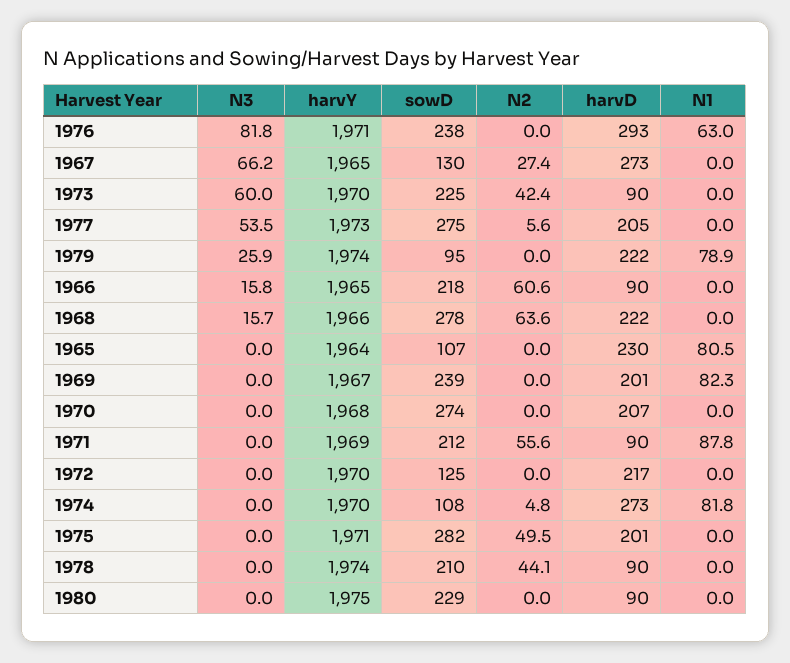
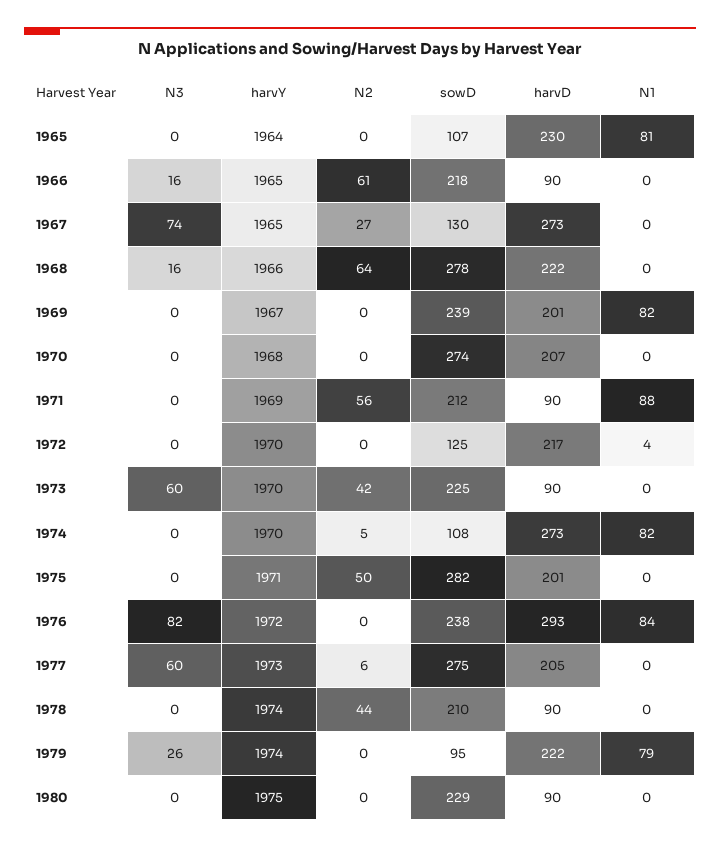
harvY, 1976: 1971 -> 1972
N1, 1976: 63 -> 84
N3, 1967: 66.2 -> 74
N3, 1977: 53.5 -> 60
N1, 1972: 0 -> 4

